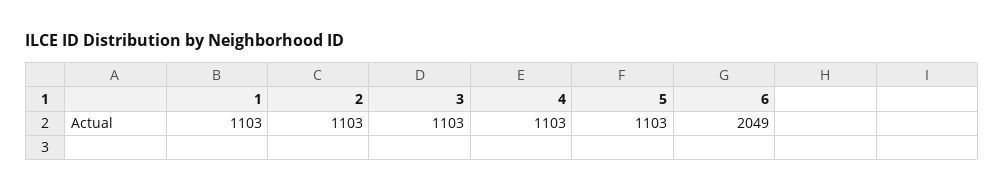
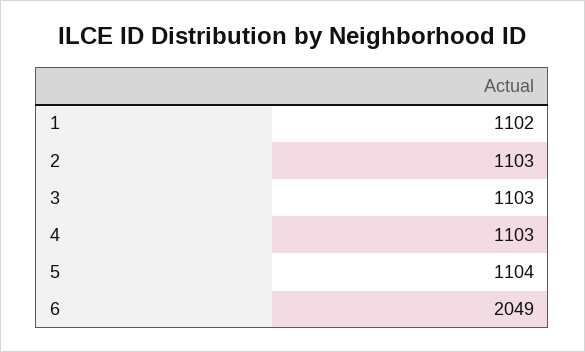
1: 1103 -> 1102
5: 1103 -> 1104

